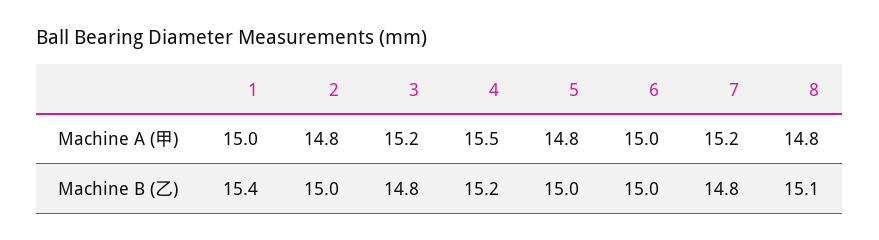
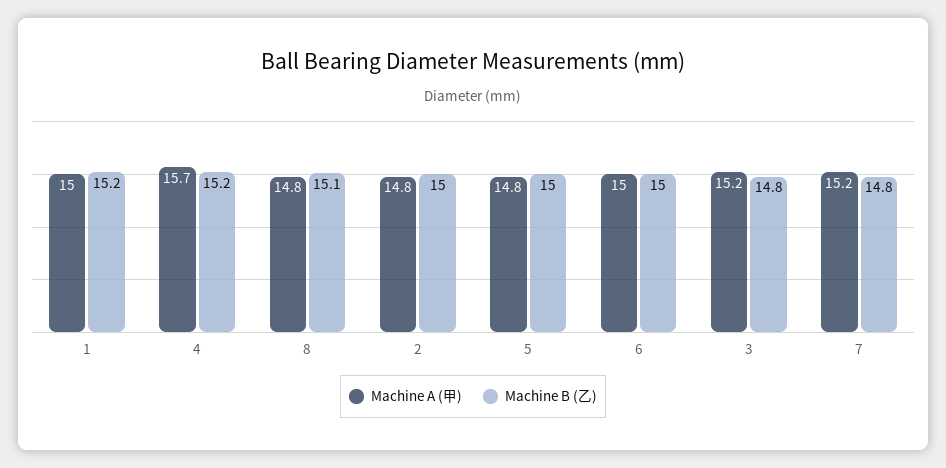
Machine A (甲), 4: 15.5 -> 15.7
Machine B (乙), 1: 15.4 -> 15.2

